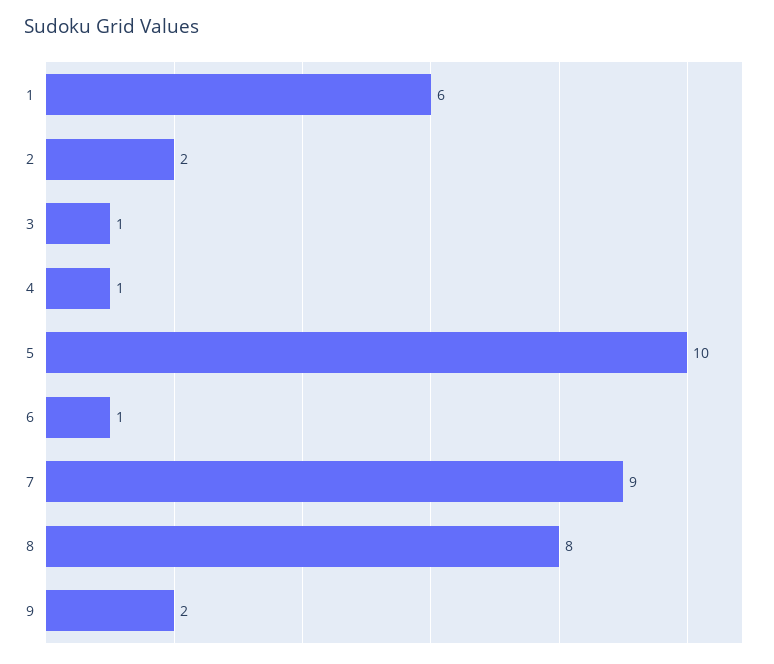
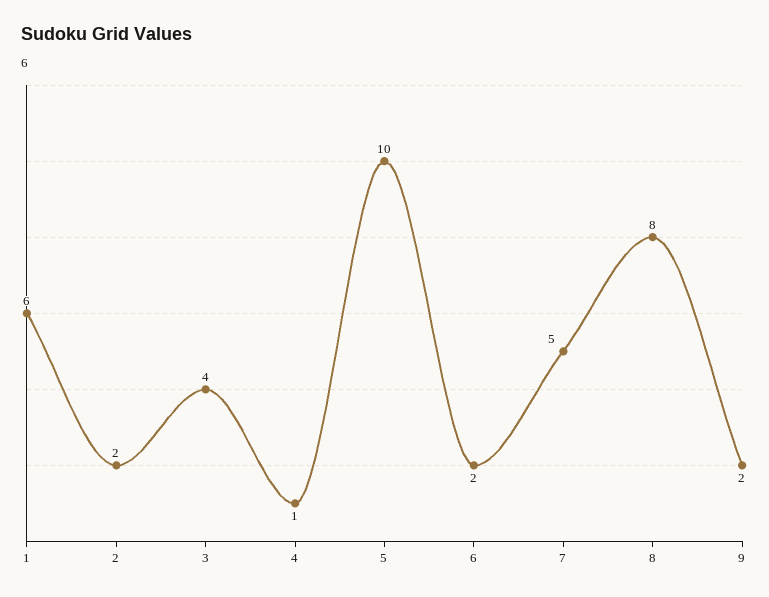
3: 1 -> 4
6: 1 -> 2
7: 9 -> 5

